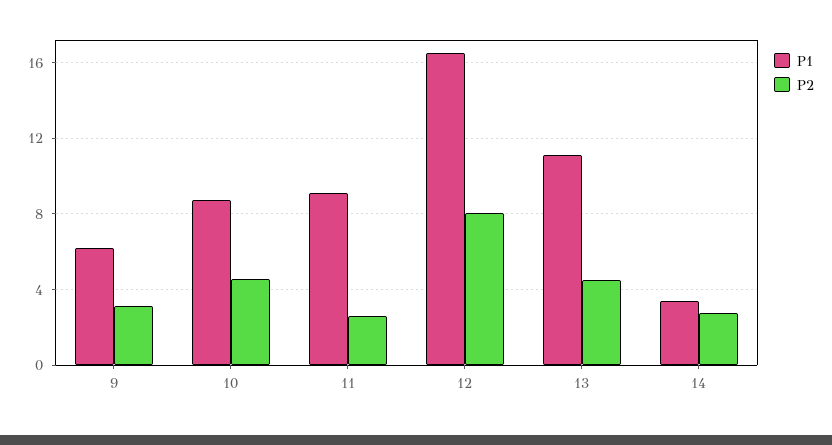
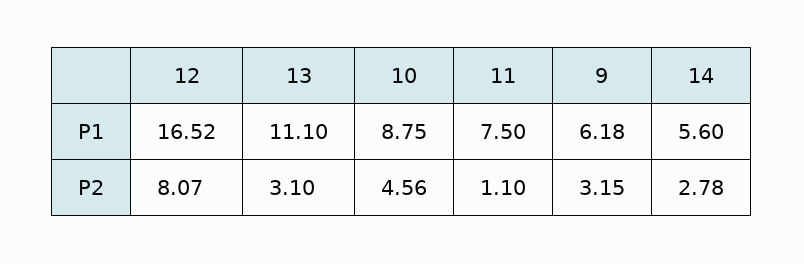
P1, 11: 9 -> 7.5
P2, 11: 2.5 -> 1.1
P2, 13: 4.5 -> 3.1
P1, 14: 3.5 -> 5.6

